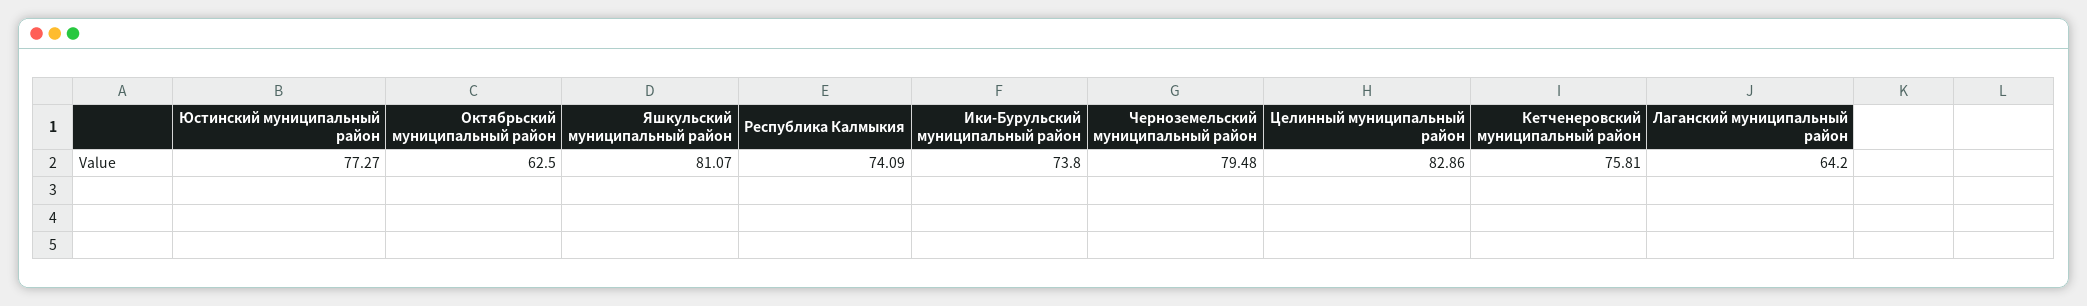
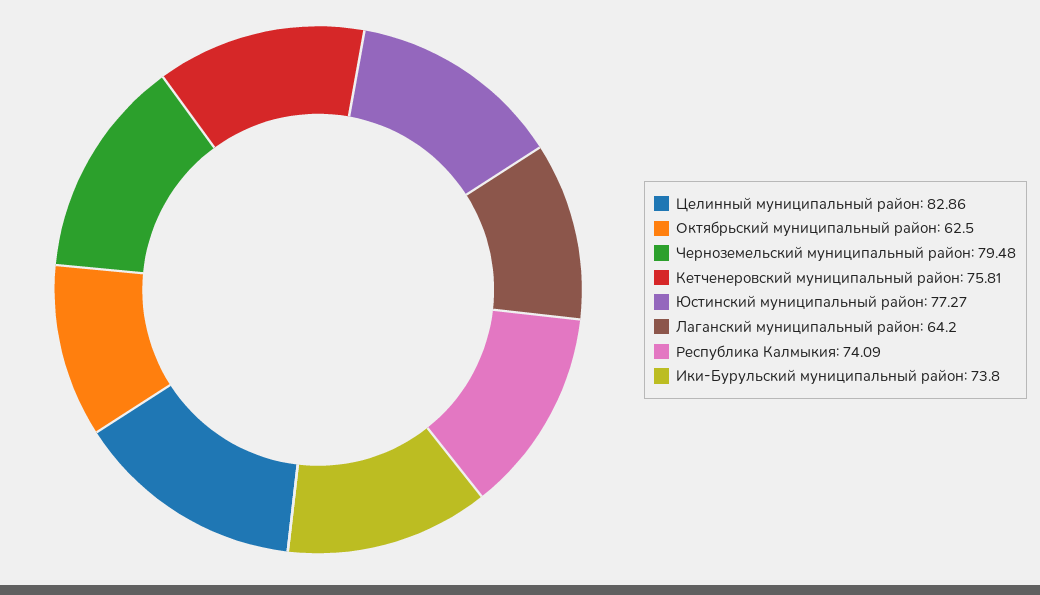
Яшкульский муниципальный район: 81.07 -> none

